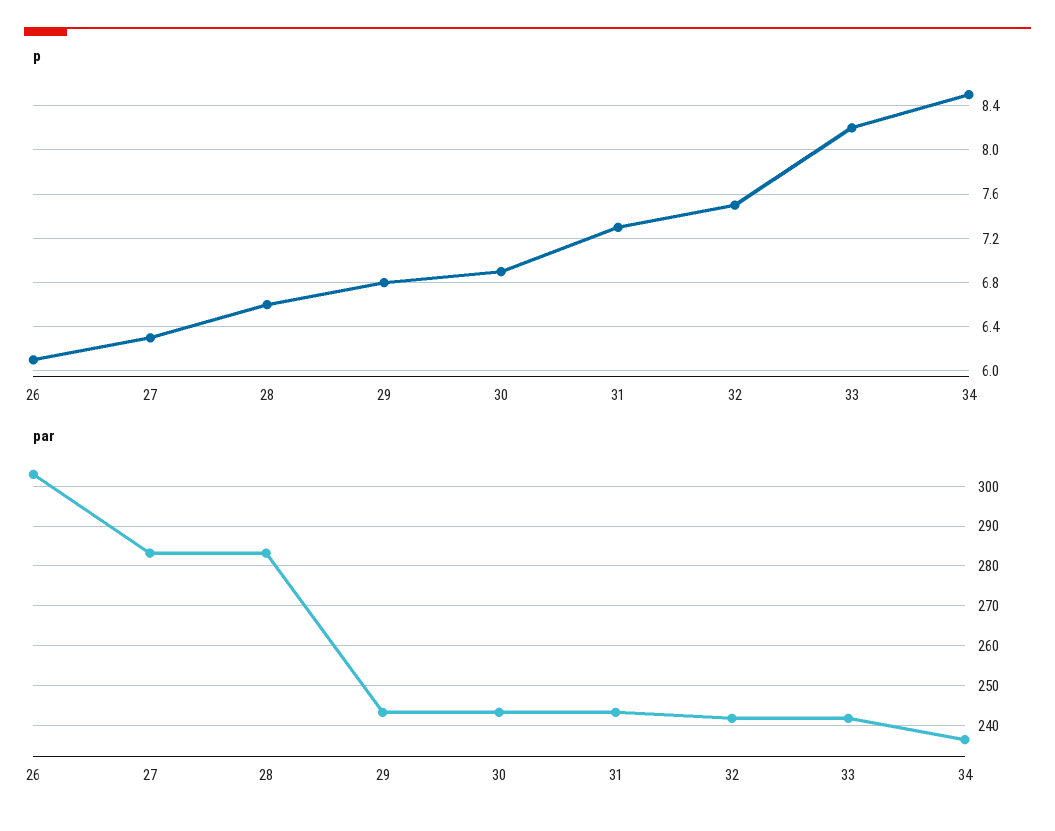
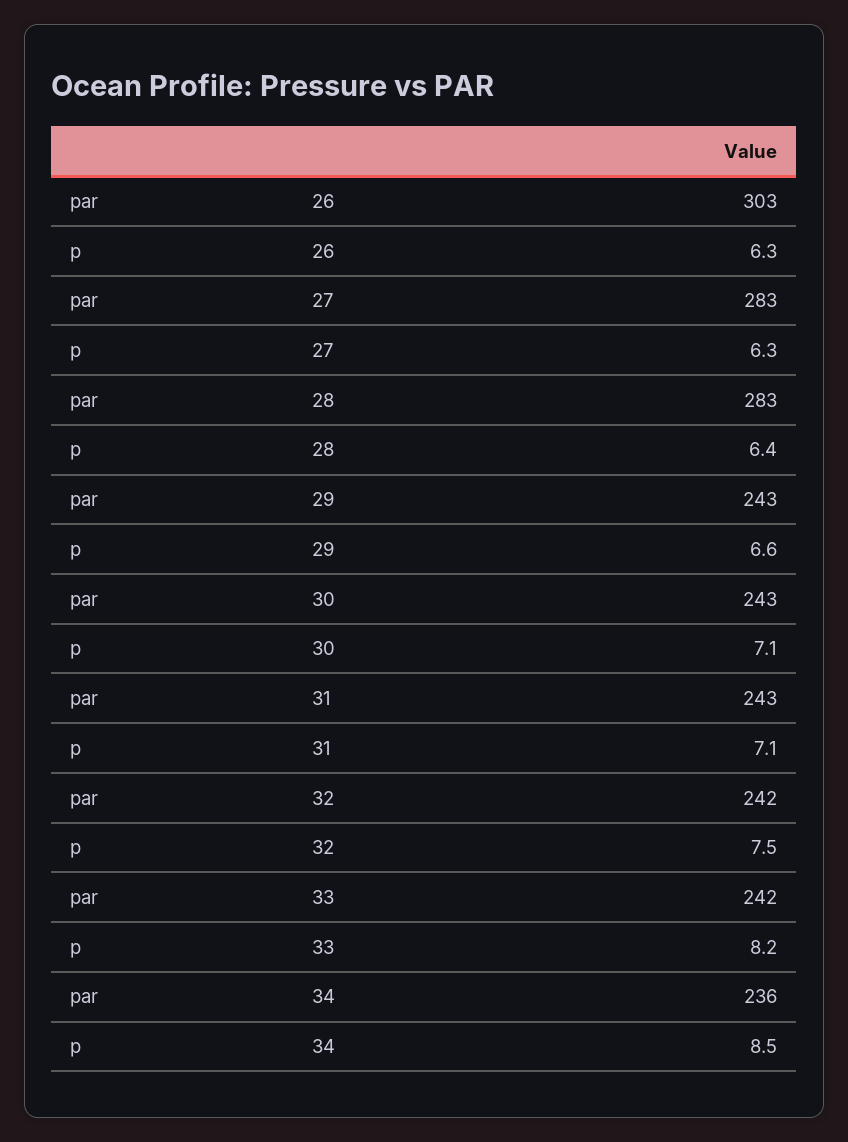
p, 26: 6.1 -> 6.3
p, 28: 6.6 -> 6.4
p, 29: 6.8 -> 6.6
p, 30: 6.9 -> 7.1
p, 31: 7.3 -> 7.1

